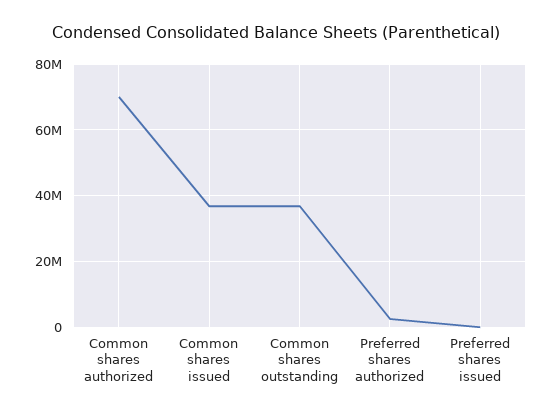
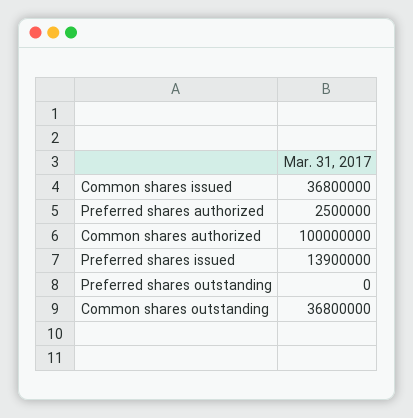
Common shares authorized: 70000000 -> 100000000
Preferred shares issued: 0 -> 13900000
Preferred shares outstanding: none -> 0

